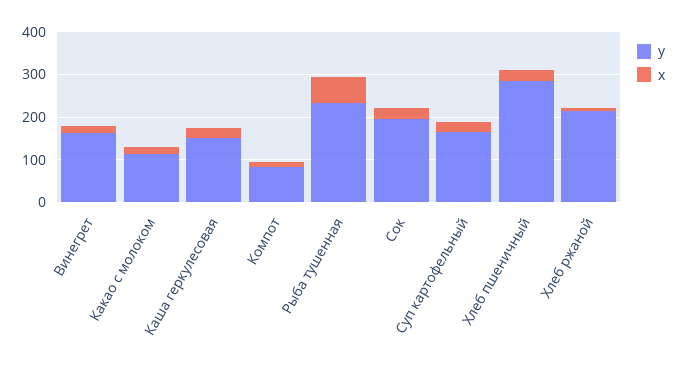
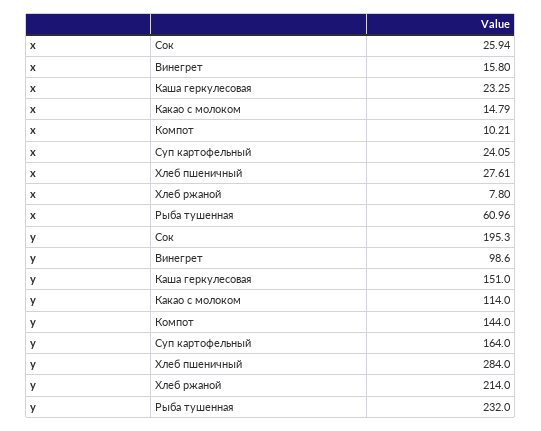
y, Винегрет: 160 -> 98.6
y, Компот: 80 -> 144

